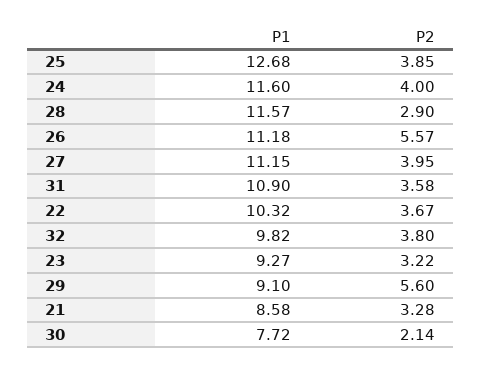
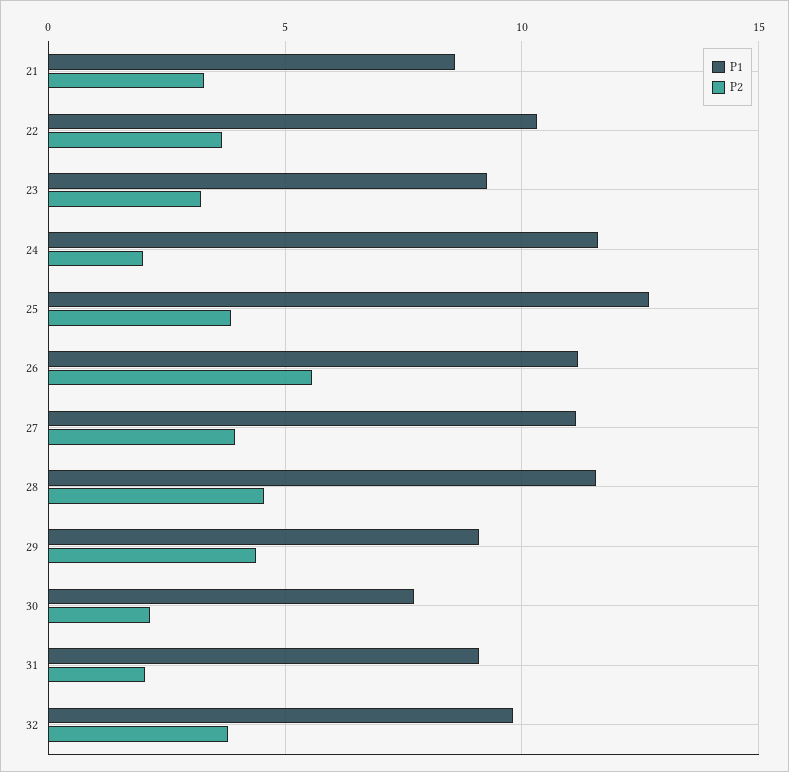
P2, 24: 4 -> 2
P2, 28: 2.9 -> 4.5
P1, 31: 10.9 -> 9
P2, 31: 3.58 -> 2
P2, 29: 5.6 -> 4.5

